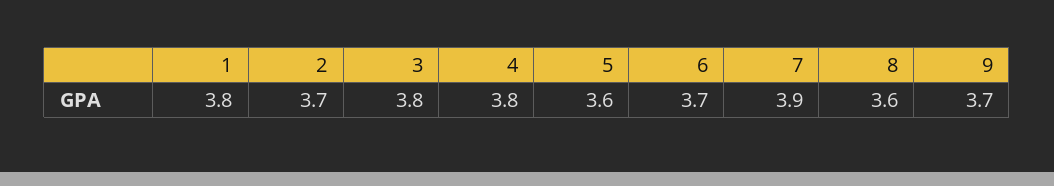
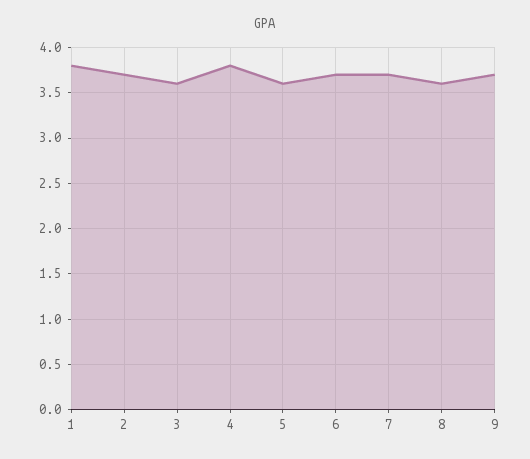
3: 3.8 -> 3.6
7: 3.9 -> 3.7

